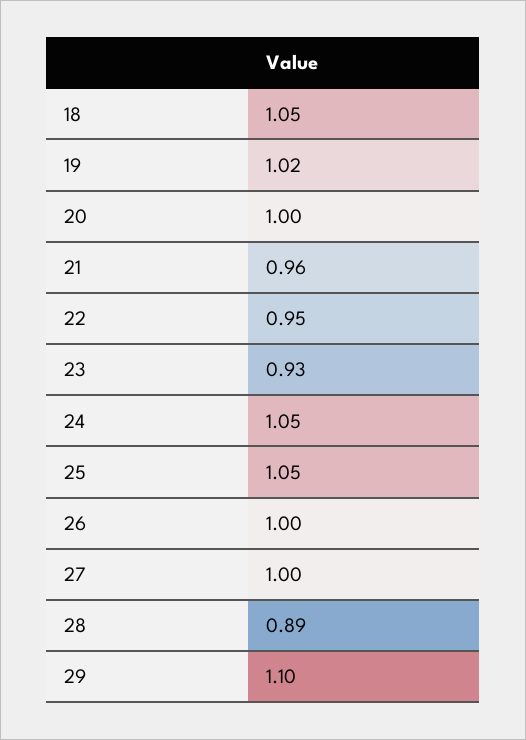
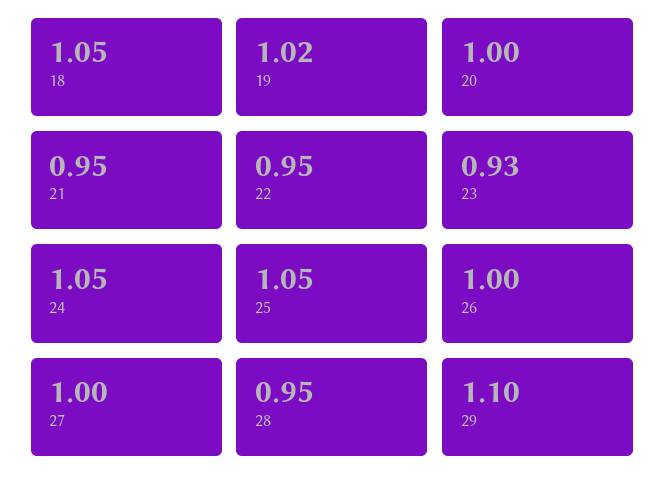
21: 0.96 -> 0.95
28: 0.89 -> 0.95

